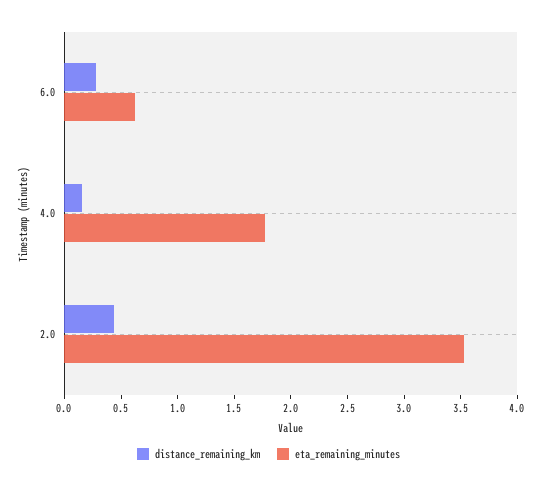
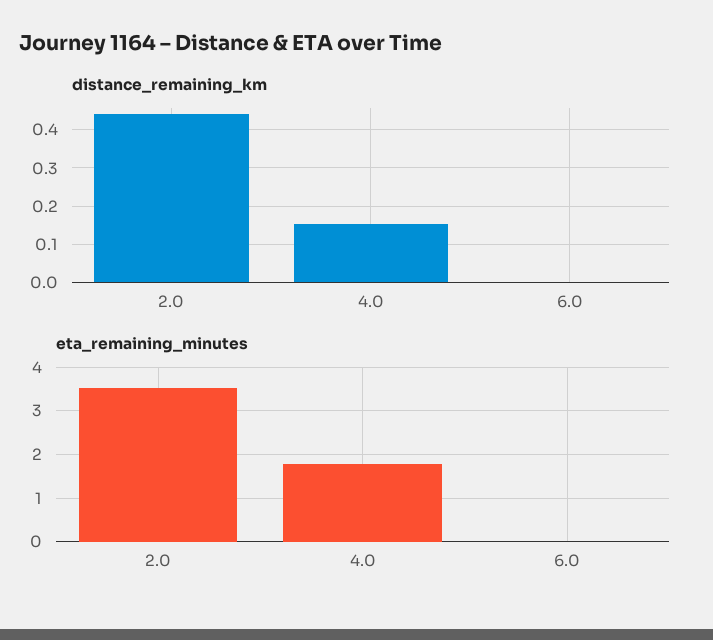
distance_remaining_km, 6.0: 0.3 -> 0
eta_remaining_minutes, 6.0: 0.6 -> 0

